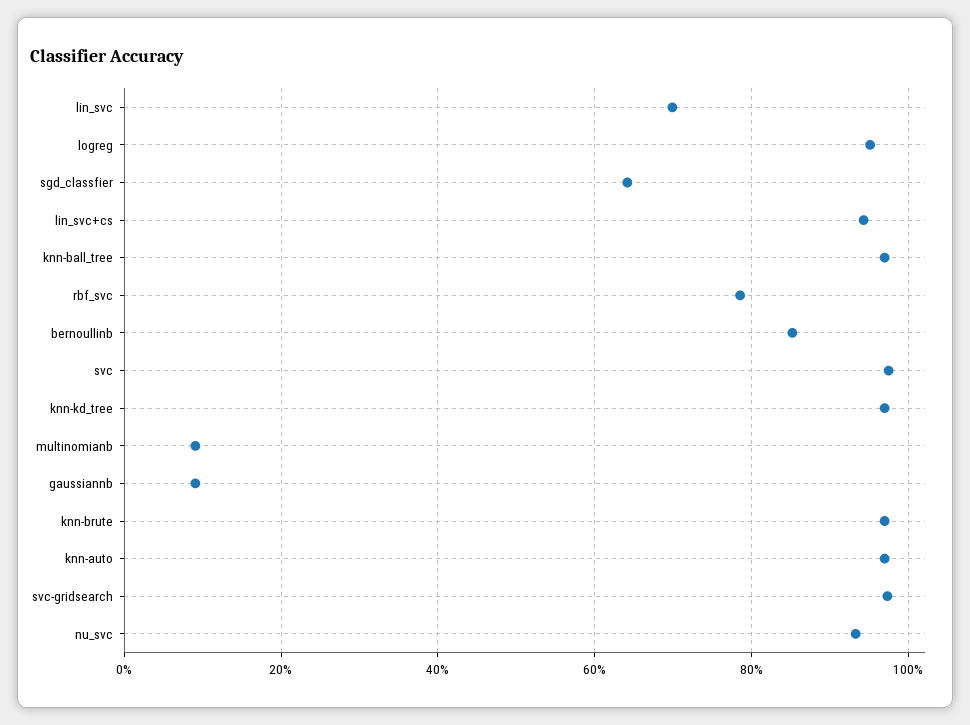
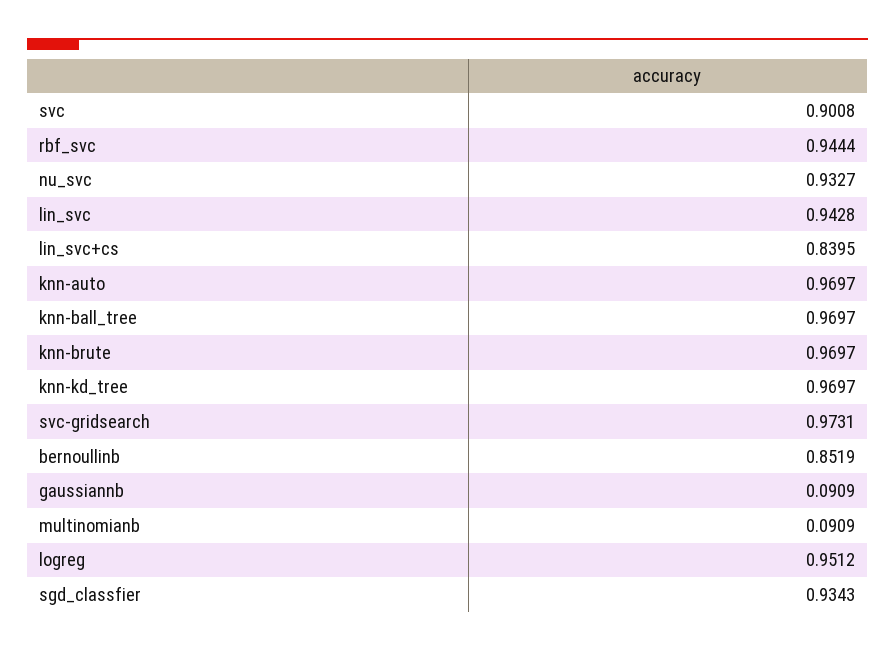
lin_svc: 0.7 -> 0.9428
sgd_classfier: 0.64 -> 0.9343
lin_svc+cs: 0.94 -> 0.8395
rbf_svc: 0.78 -> 0.9444
svc: 0.98 -> 0.9008

